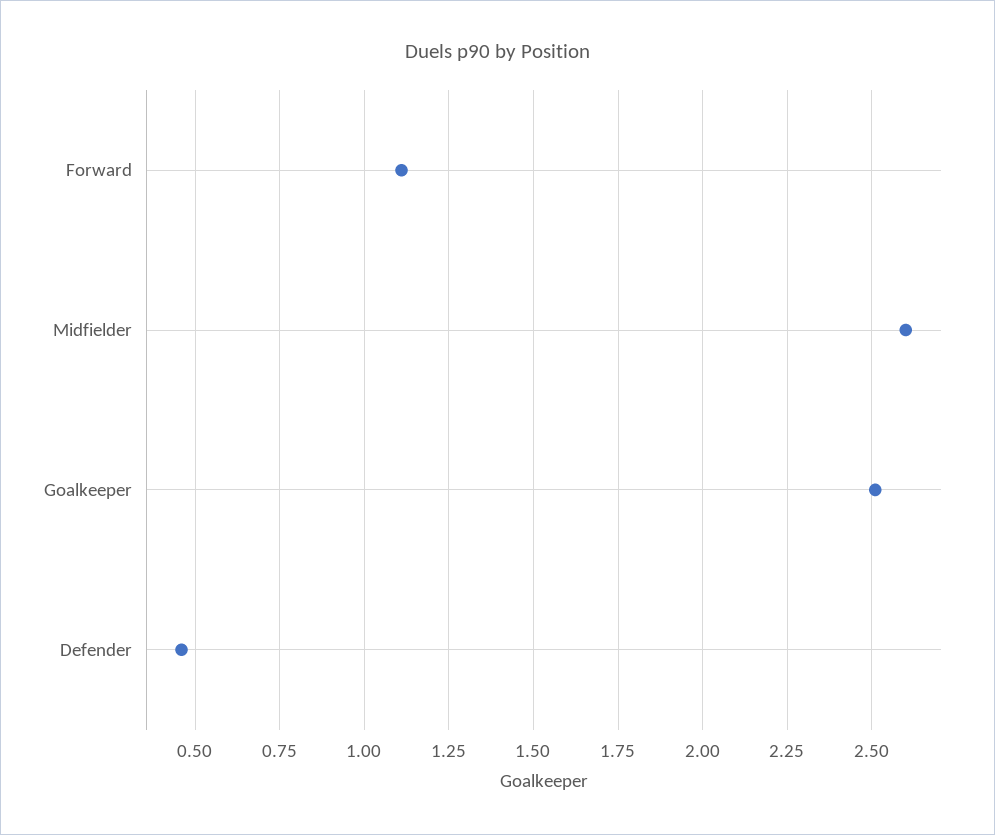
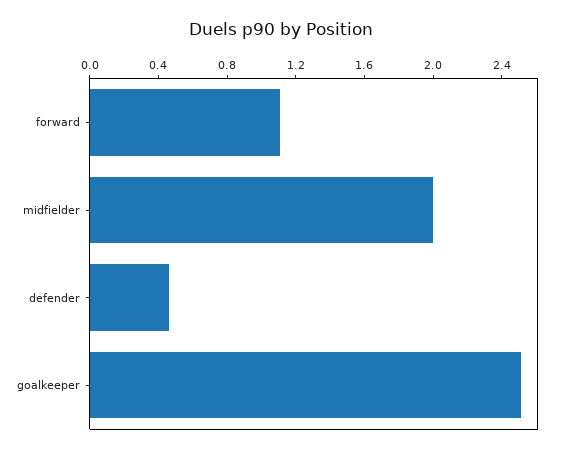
Midfielder: 2.6 -> 2

